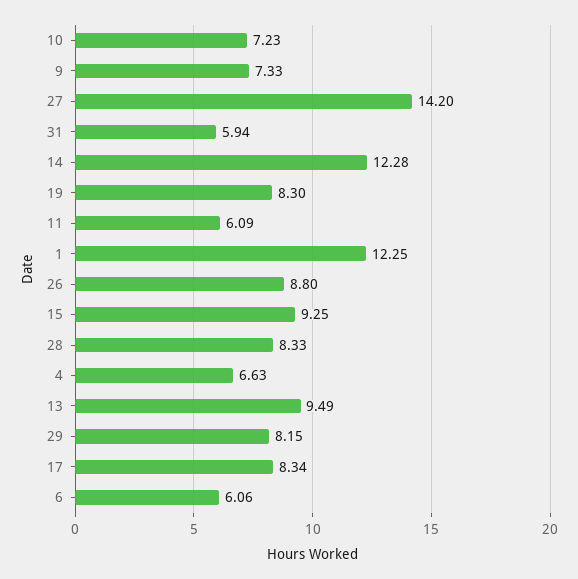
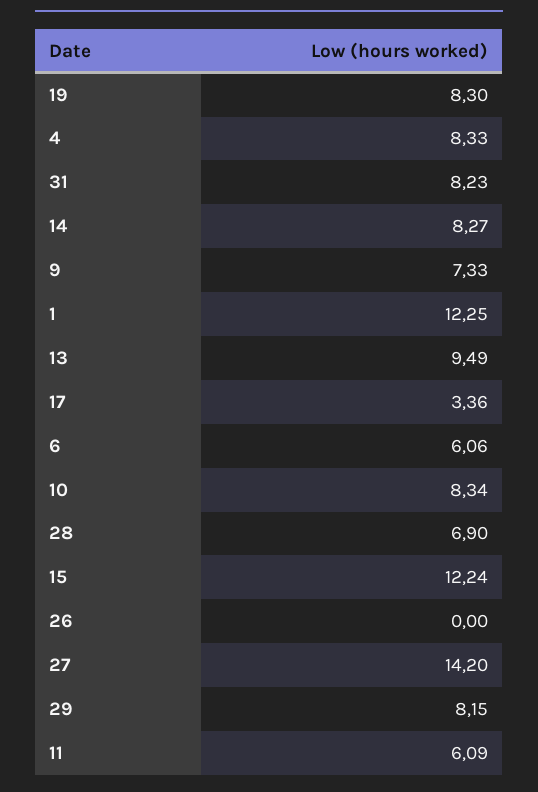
10: 7.23 -> 8.34
31: 5.94 -> 8.23
14: 12.28 -> 8.27
26: 8.8 -> 0
15: 9.25 -> 12.24
28: 8.33 -> 6.9
4: 6.63 -> 8.33
17: 8.34 -> 3.36

